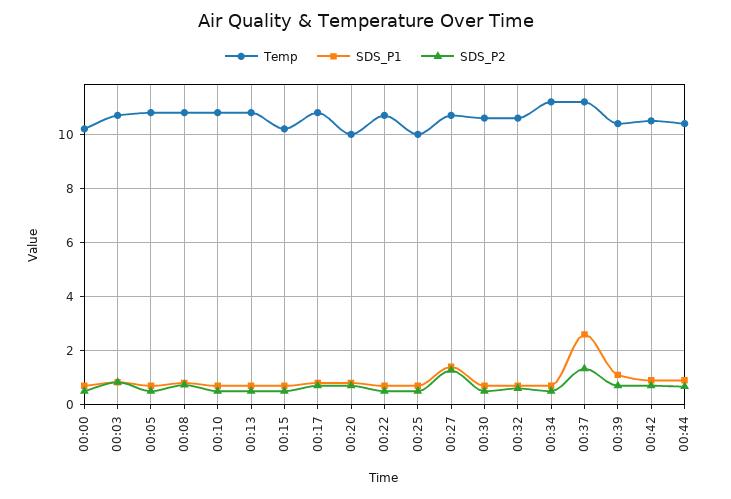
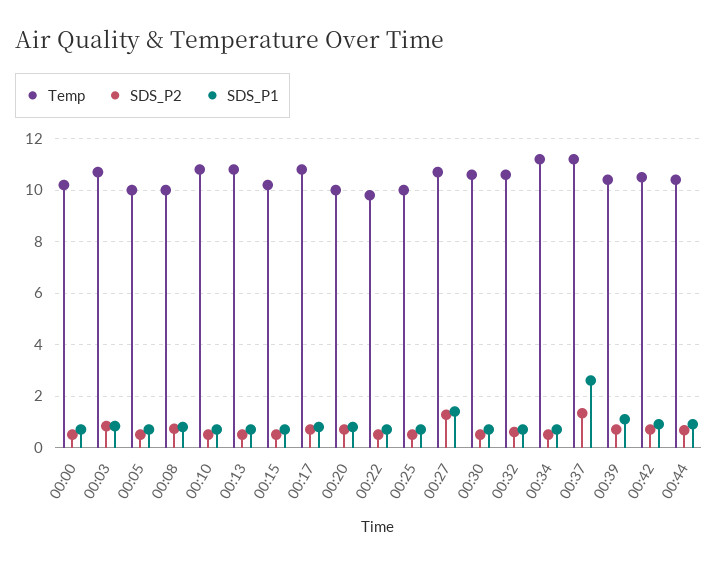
Temp, 00:05: 10.75 -> 10
Temp, 00:08: 10.75 -> 10
Temp, 00:22: 10.75 -> 9.75

